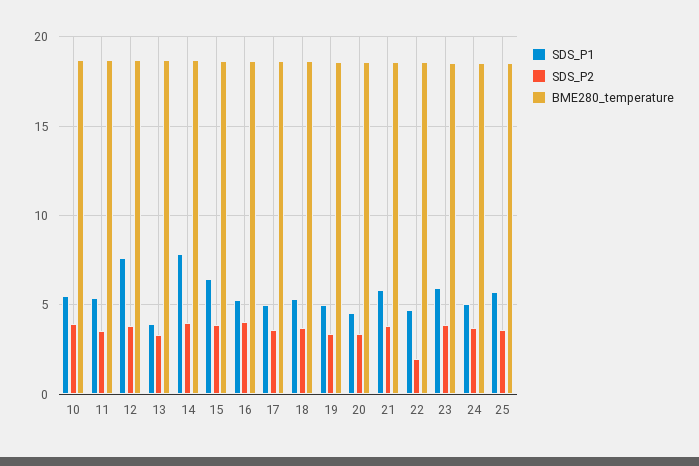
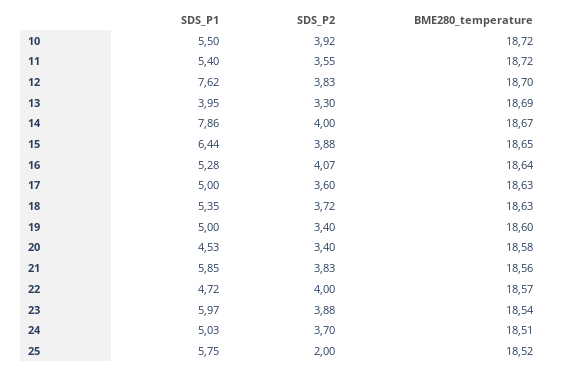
SDS_P2, 22: 2 -> 4
SDS_P2, 25: 3.5 -> 2

